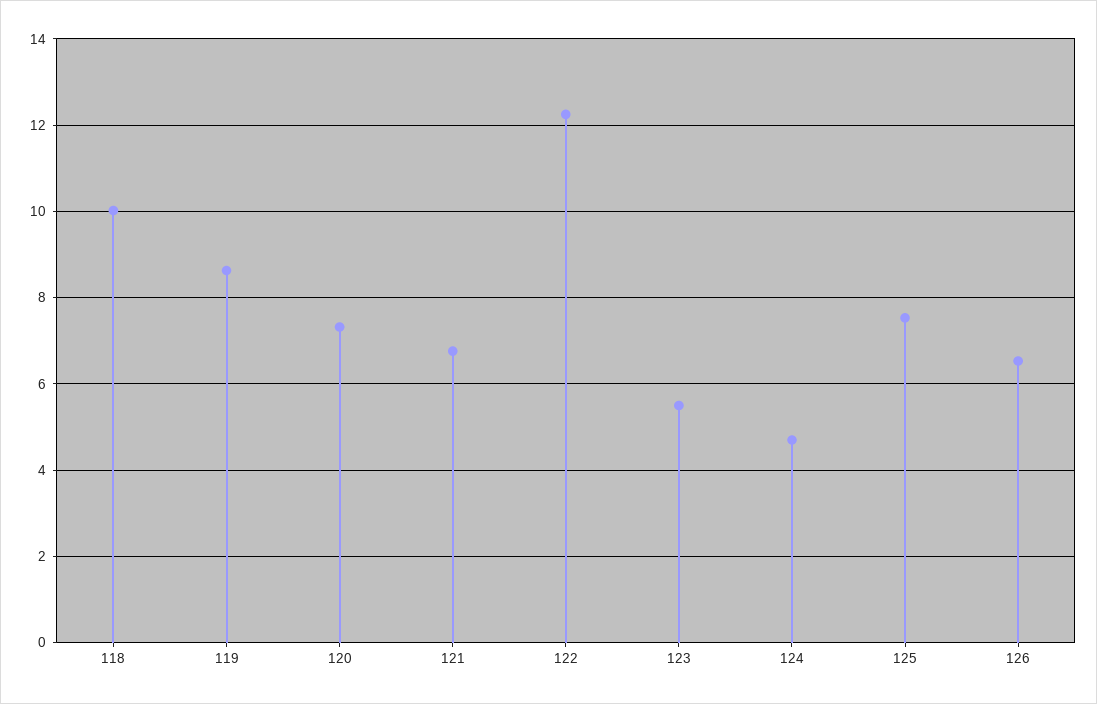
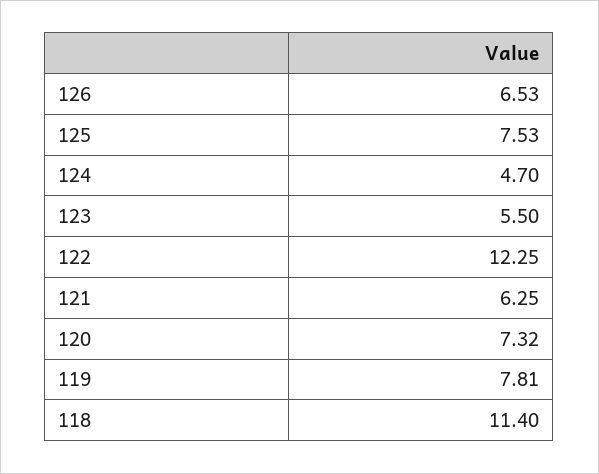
118: 10 -> 11.4
119: 8.6 -> 7.81
121: 6.8 -> 6.25

